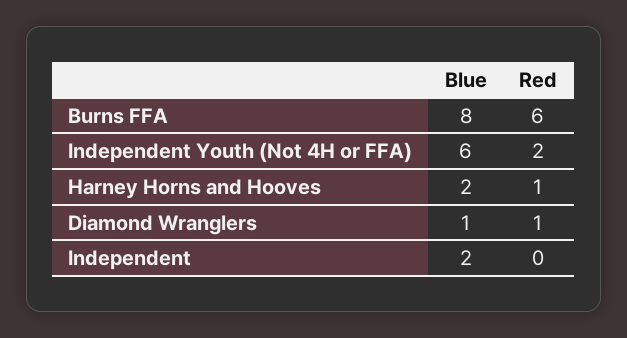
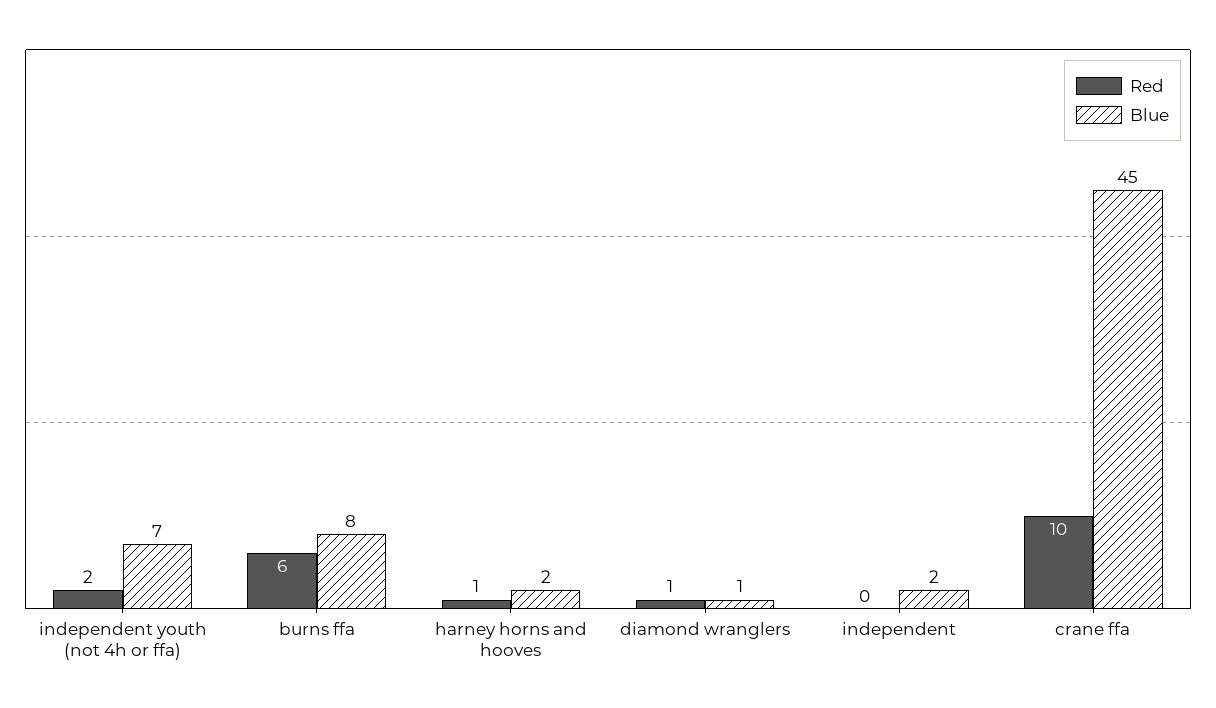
Blue, Independent Youth (Not 4H or FFA): 6 -> 7
Red, crane ffa: none -> 10
Blue, crane ffa: none -> 45

